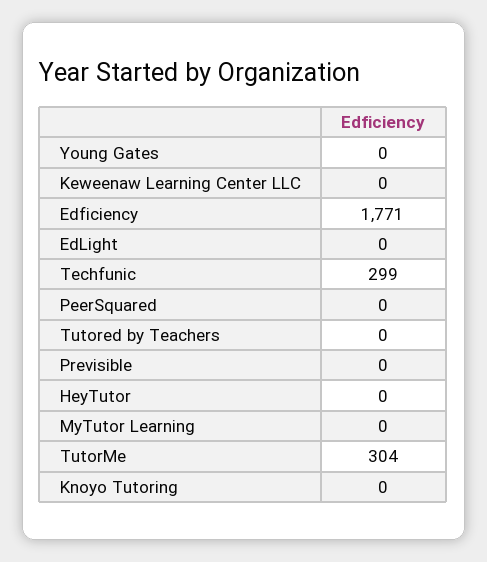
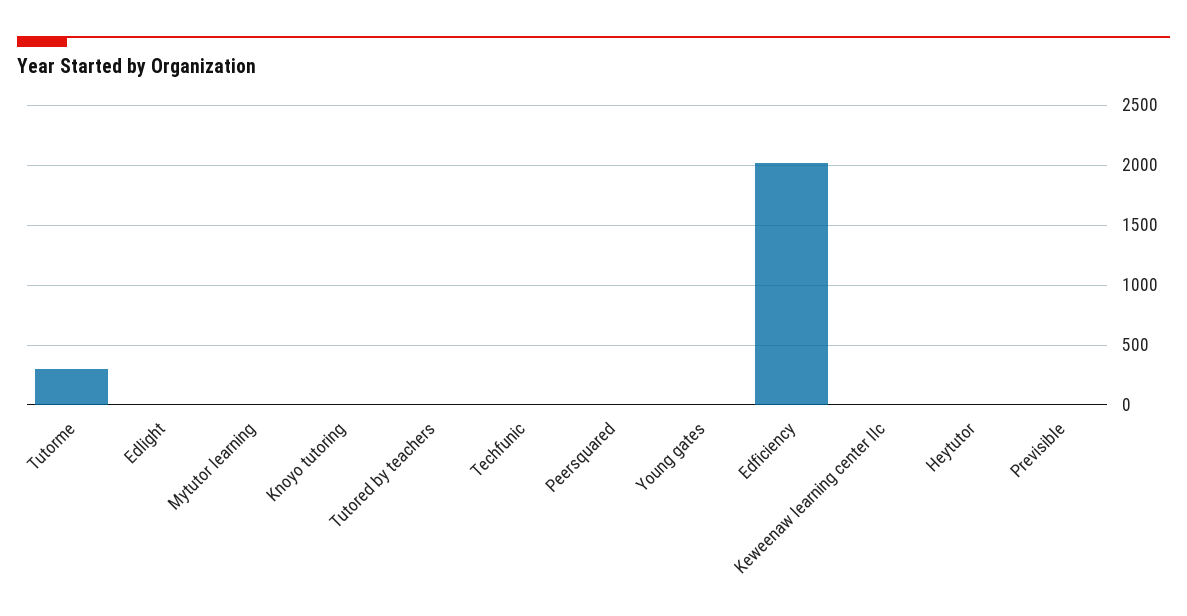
Edficiency: 1771 -> 2000
Techfunic: 299 -> 0

